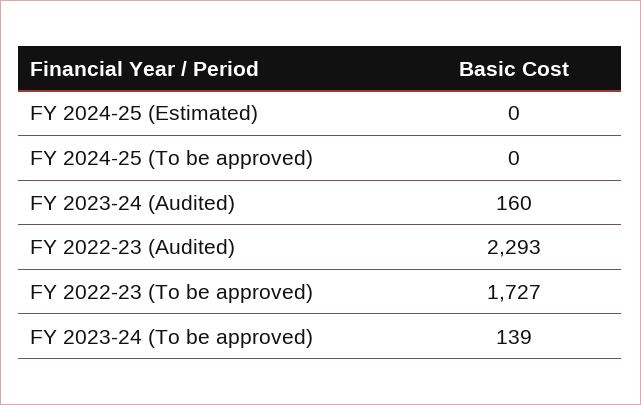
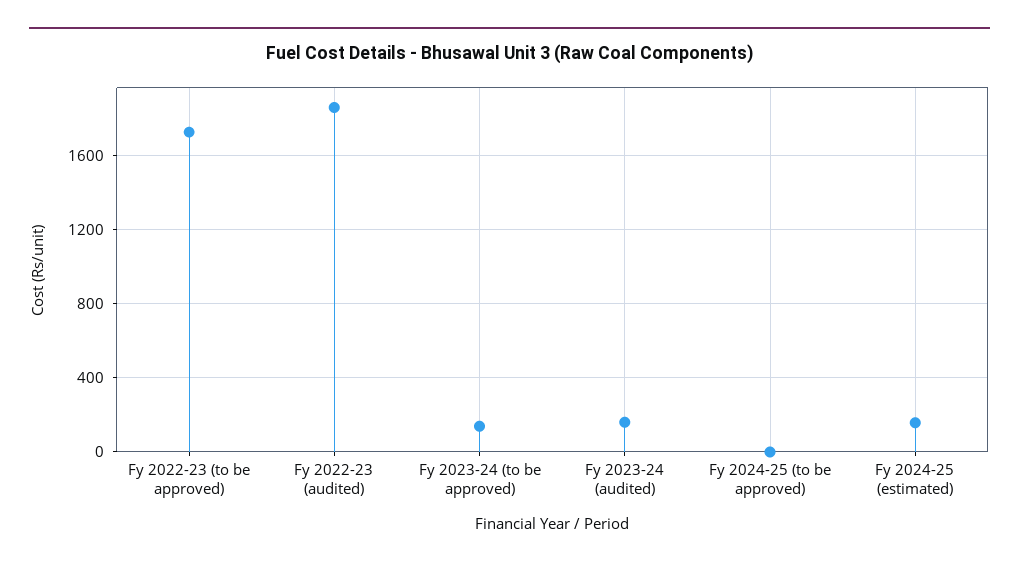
FY 2024-25 (Estimated): 0 -> 150
FY 2022-23 (Audited): 2293 -> 1850

